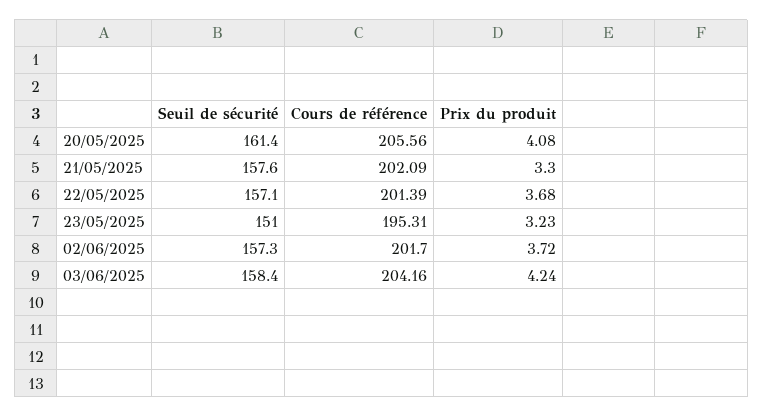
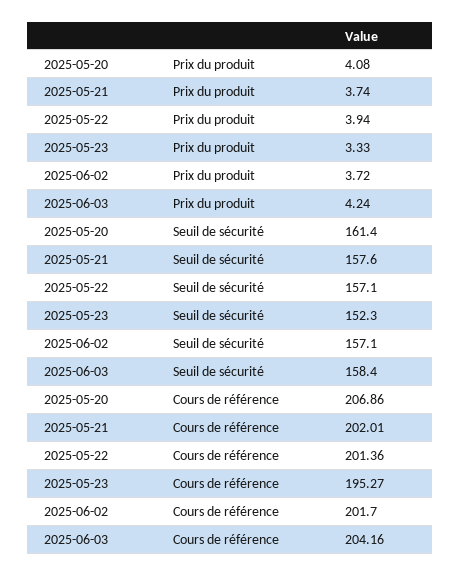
Cours de référence, 20/05/2025: 205.56 -> 206.86
Cours de référence, 21/05/2025: 202.09 -> 202.01
Prix du produit, 21/05/2025: 3.3 -> 3.74
Cours de référence, 22/05/2025: 201.39 -> 201.36
Prix du produit, 22/05/2025: 3.68 -> 3.94
Seuil de sécurité, 23/05/2025: 151 -> 152.3
Cours de référence, 23/05/2025: 195.31 -> 195.27
Prix du produit, 23/05/2025: 3.23 -> 3.33
Seuil de sécurité, 02/06/2025: 157.3 -> 157.1

